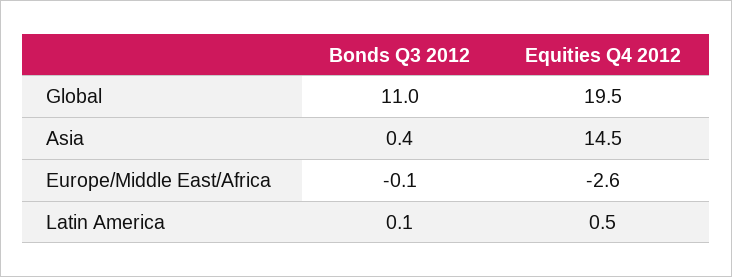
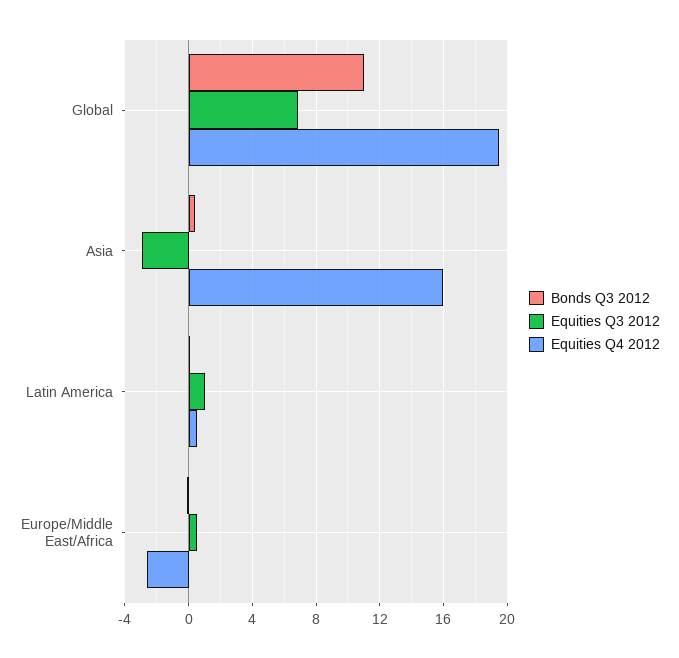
Equities Q4 2012, Asia: 14.5 -> 16
Equities Q3 2012, Global: none -> 7
Equities Q3 2012, Asia: none -> -3
Equities Q3 2012, Latin America: none -> 1
Equities Q3 2012, Europe/Middle East/Africa: none -> 0.5

